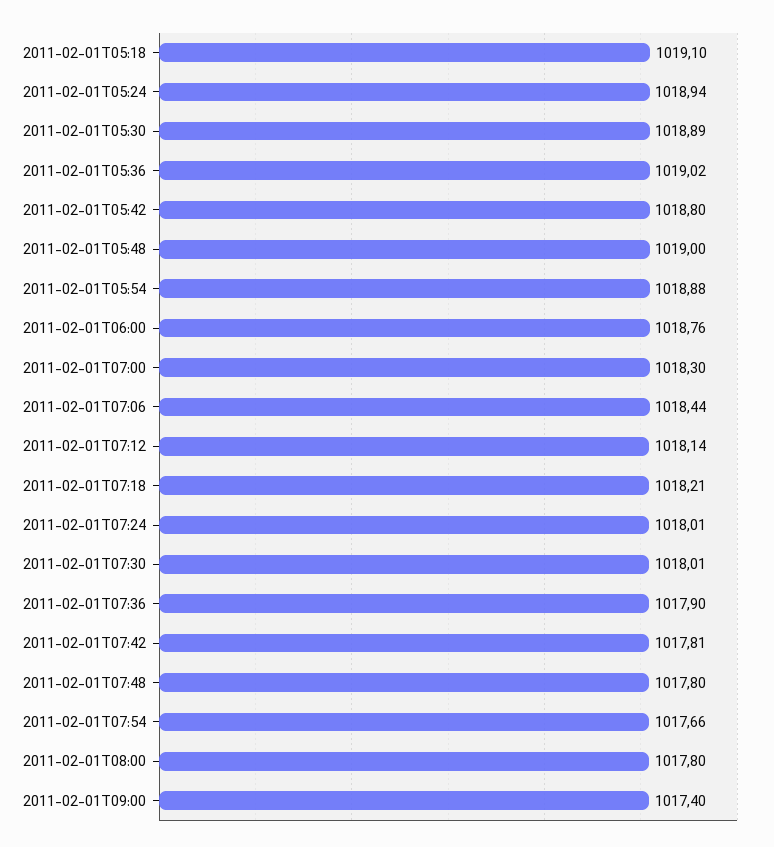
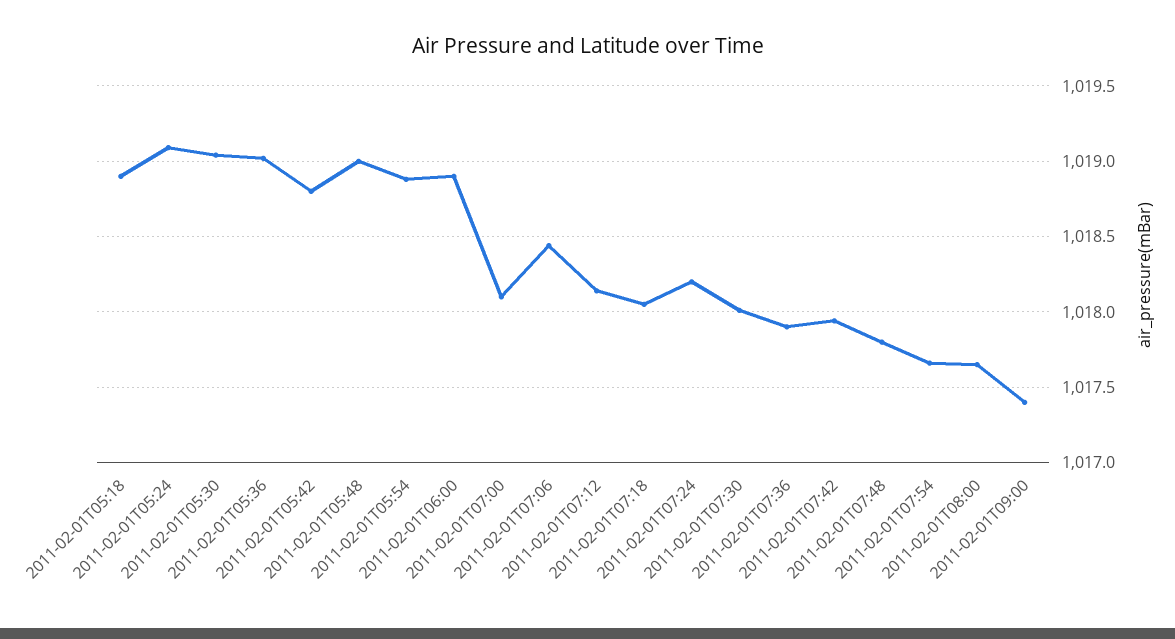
2011-02-01T05:18: 1019.1 -> 1018.9
2011-02-01T05:24: 1018.94 -> 1019.1
2011-02-01T05:30: 1018.89 -> 1019.05
2011-02-01T06:00: 1018.76 -> 1018.9
2011-02-01T07:00: 1018.3 -> 1018.1
2011-02-01T07:18: 1018.21 -> 1018.05
2011-02-01T07:24: 1018.01 -> 1018.2
2011-02-01T07:42: 1017.81 -> 1017.95
2011-02-01T08:00: 1017.8 -> 1017.65

